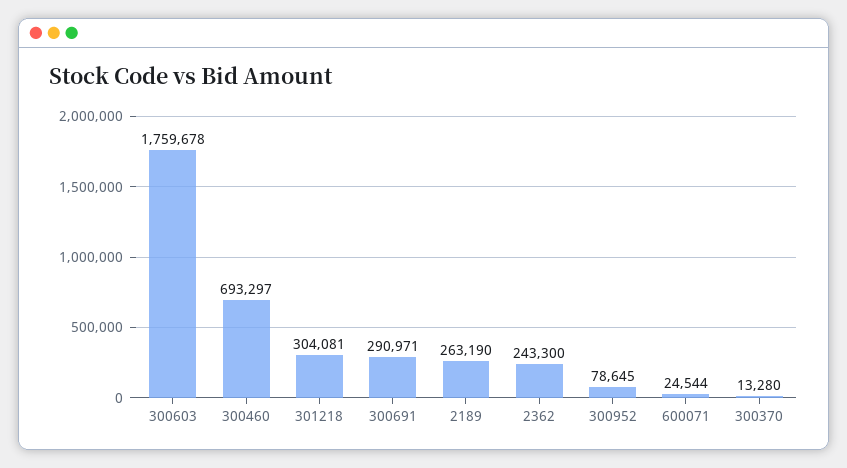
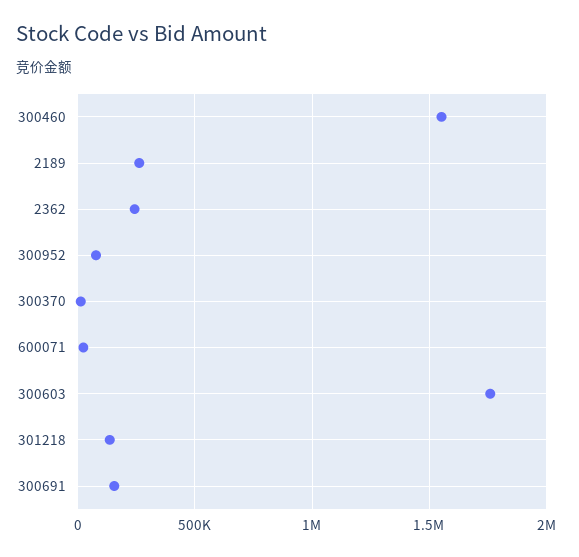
300460: 693297 -> 1550000
301218: 304081 -> 150000
300691: 290971 -> 150000

